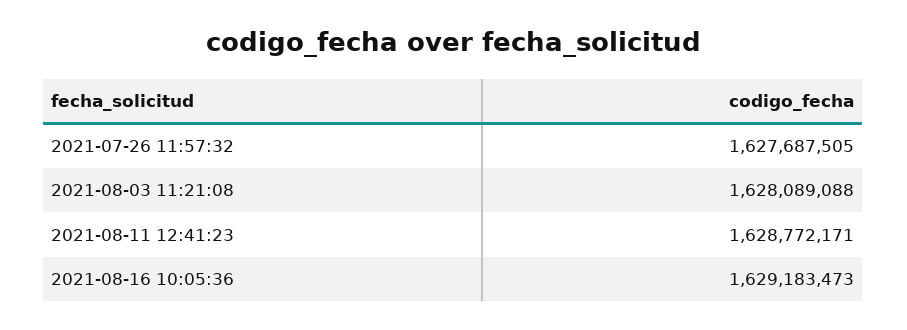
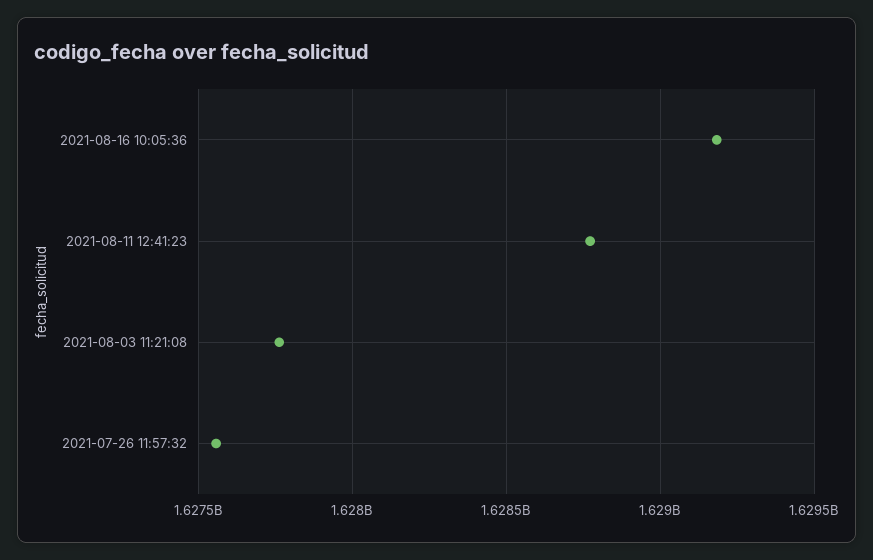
2021-07-26 11:57:32: 1627687505 -> 1627550000
2021-08-03 11:21:08: 1628089088 -> 1627750000

